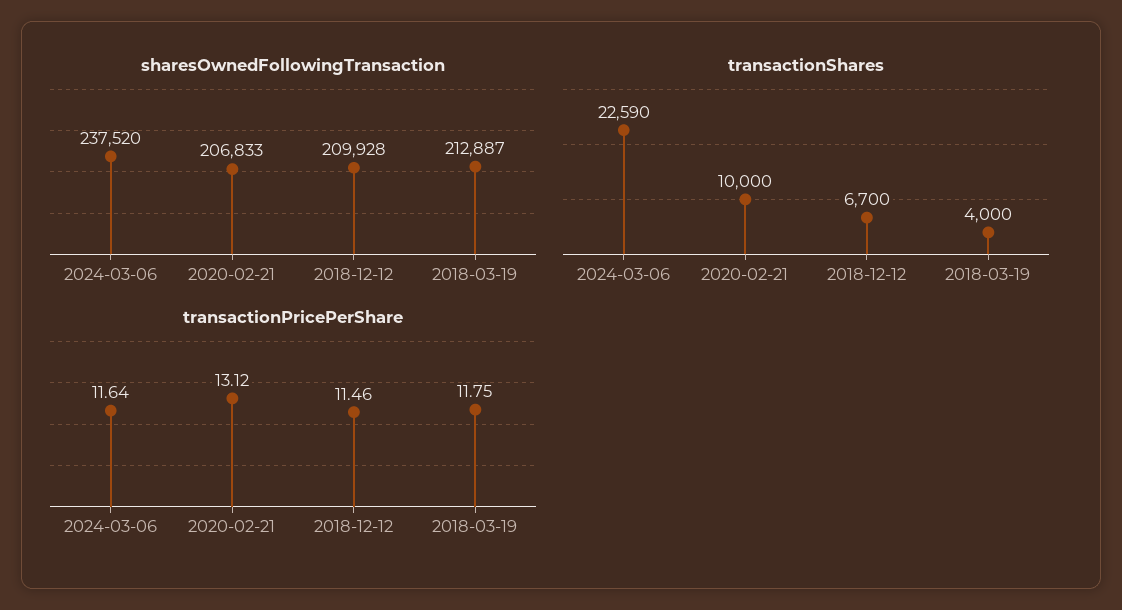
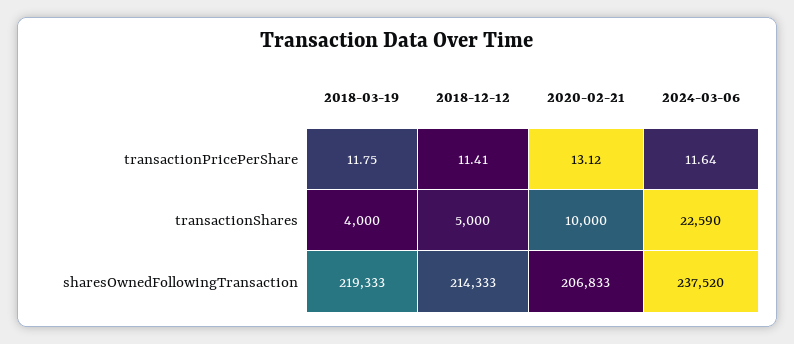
sharesOwnedFollowingTransaction, 2018-12-12: 209928 -> 214333
sharesOwnedFollowingTransaction, 2018-03-19: 212887 -> 219333
transactionShares, 2018-12-12: 6700 -> 5000
transactionPricePerShare, 2018-12-12: 11.46 -> 11.41

